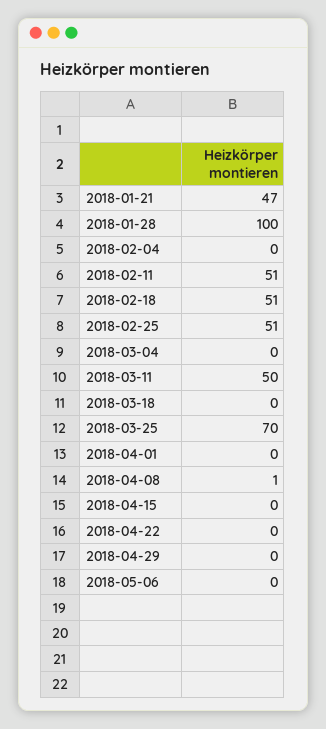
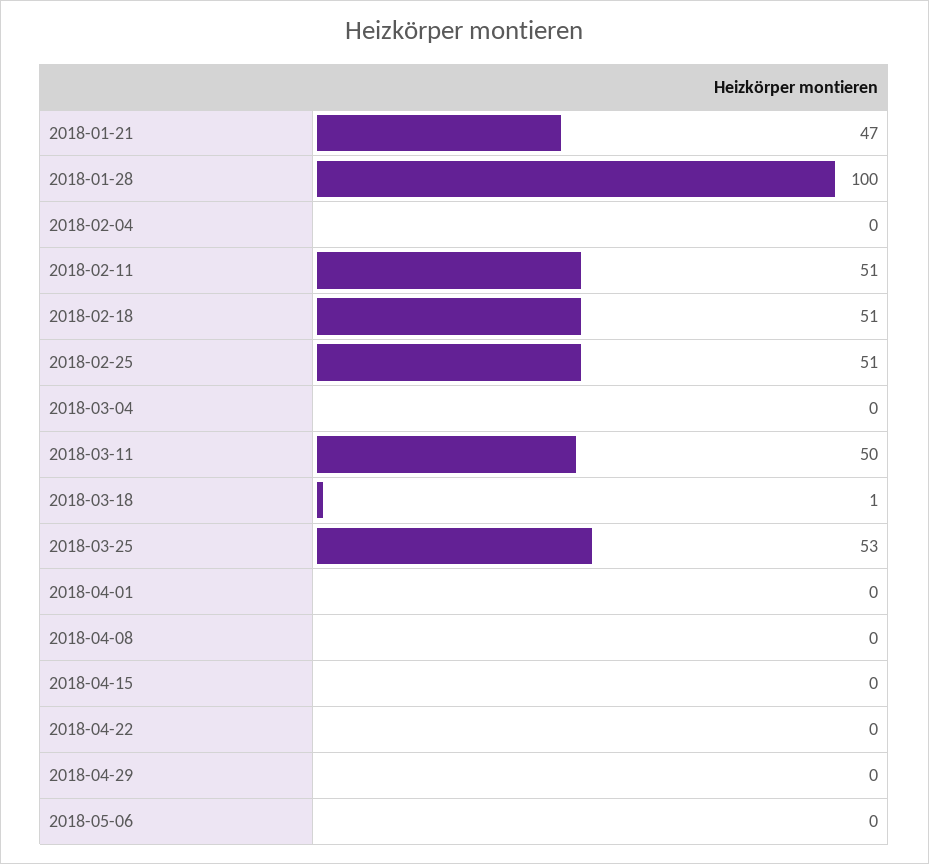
2018-03-18: 0 -> 1
2018-03-25: 70 -> 53
2018-04-08: 1 -> 0

